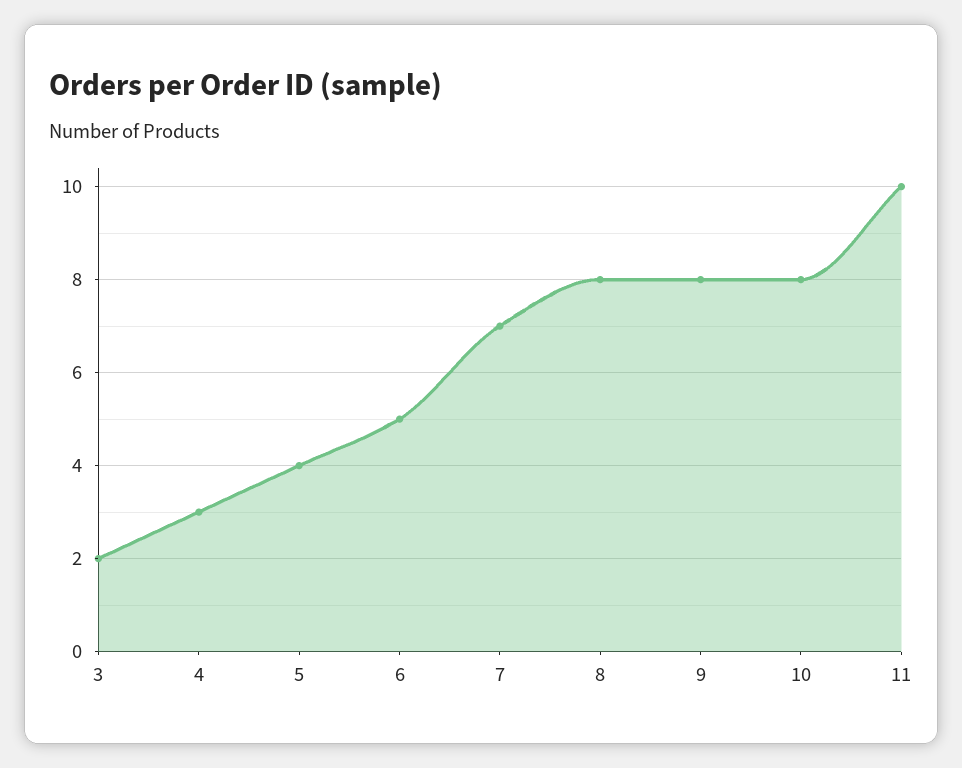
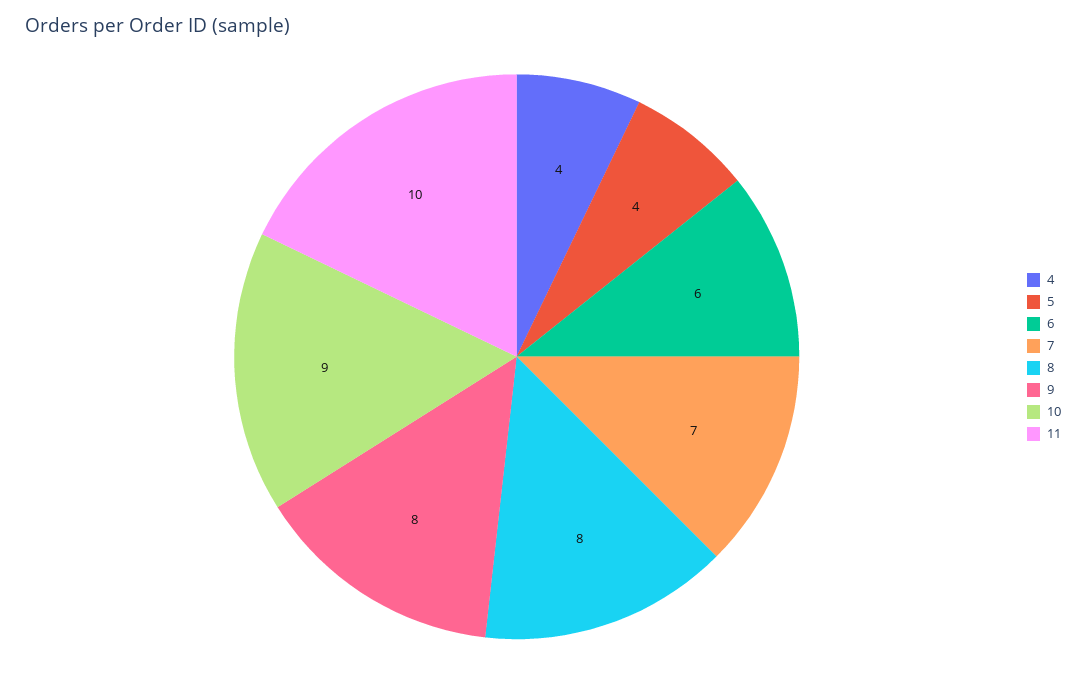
3: 2 -> none
4: 3 -> 4
6: 5 -> 6
10: 8 -> 9

